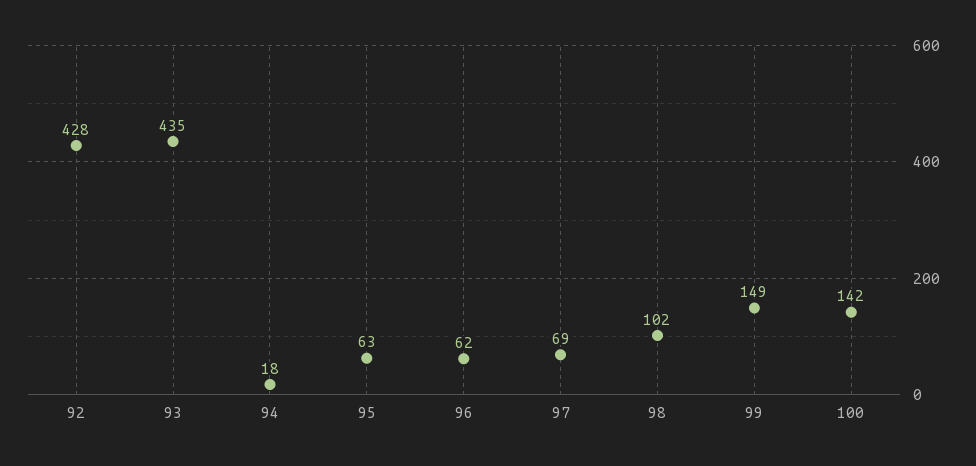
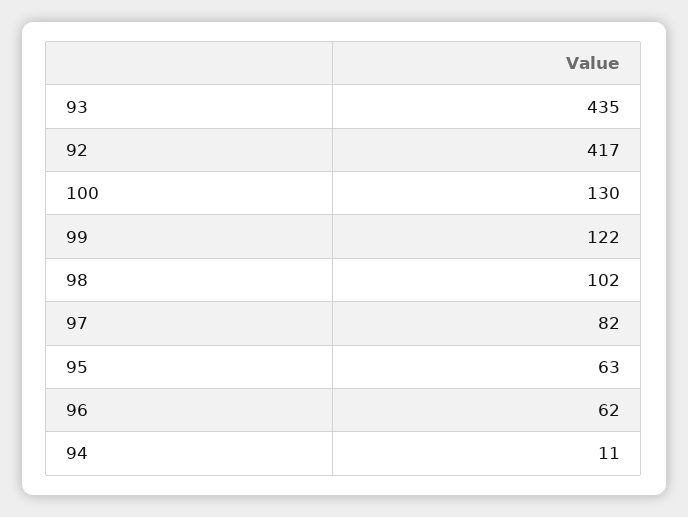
92: 428 -> 417
94: 18 -> 11
97: 69 -> 82
99: 149 -> 122
100: 142 -> 130

